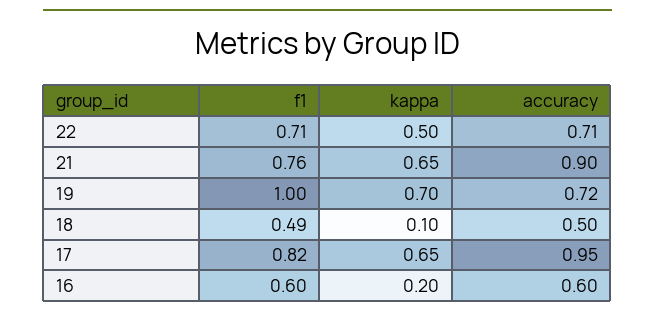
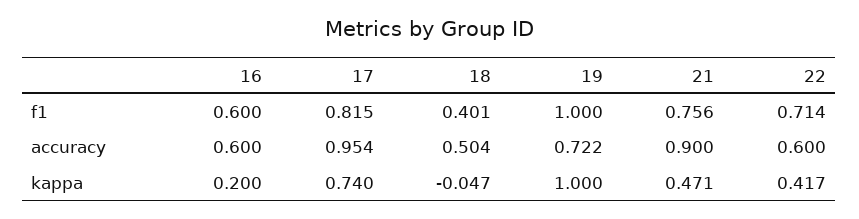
kappa, 22: 0.5 -> 0.417
accuracy, 22: 0.71 -> 0.6
kappa, 21: 0.65 -> 0.471
kappa, 19: 0.7 -> 1
f1, 18: 0.49 -> 0.401
kappa, 18: 0.1 -> -0.047
kappa, 17: 0.65 -> 0.74

